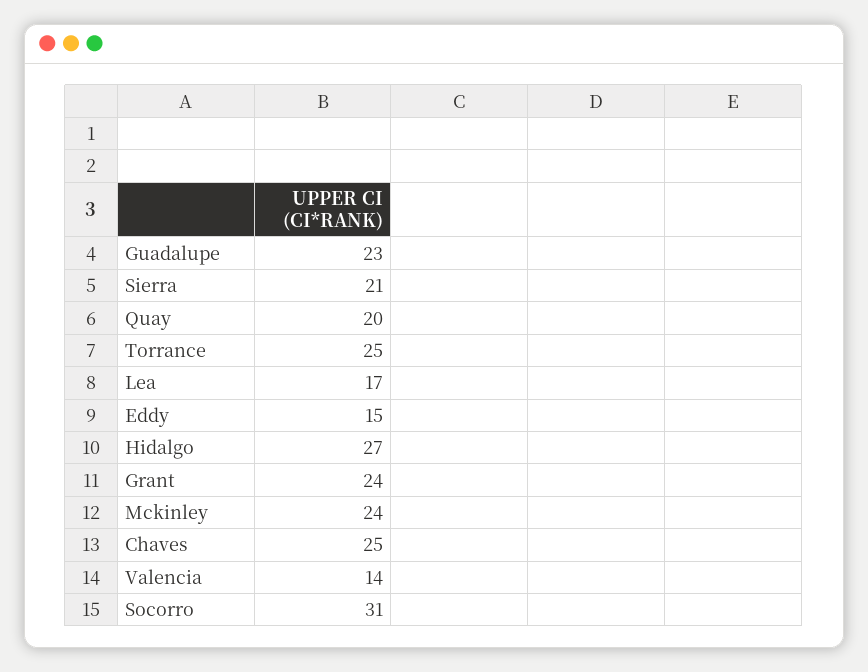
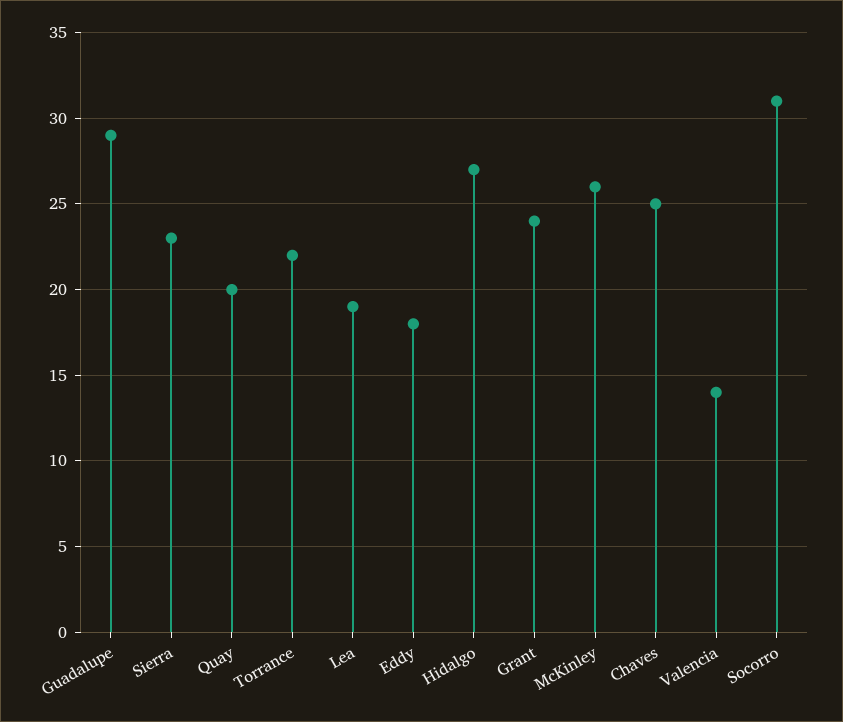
Guadalupe: 23 -> 29
Sierra: 21 -> 23
Torrance: 25 -> 22
Lea: 17 -> 19
Eddy: 15 -> 18
Mckinley: 24 -> 26

